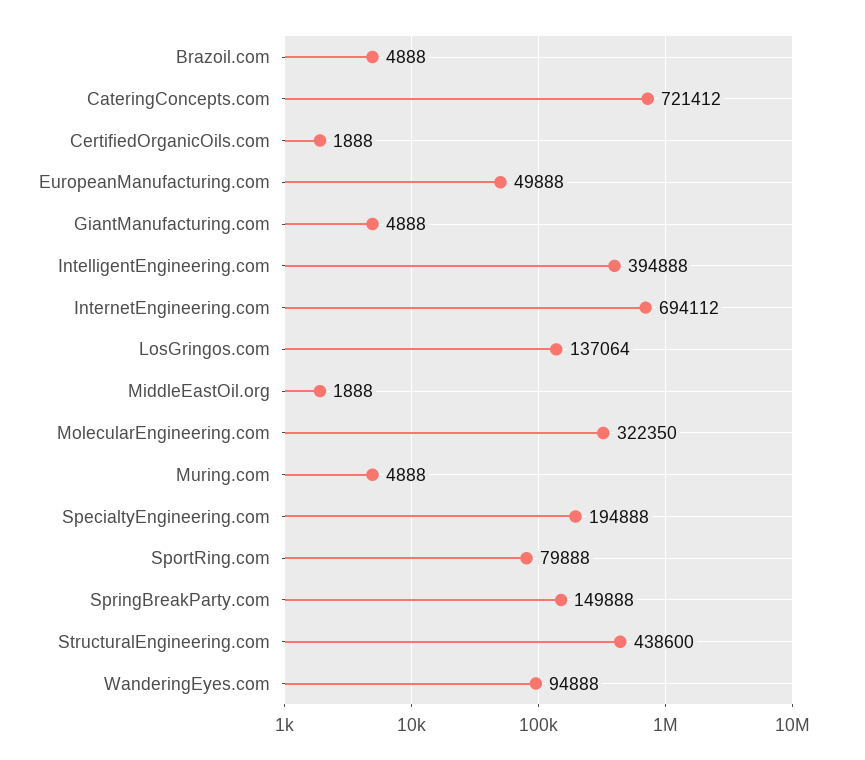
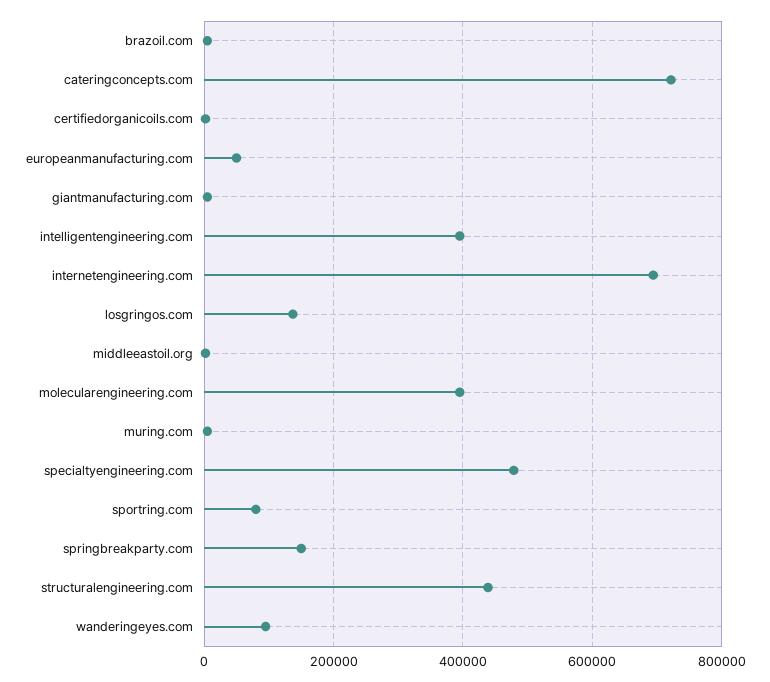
MolecularEngineering.com: 322350 -> 400000
SpecialtyEngineering.com: 194888 -> 480000

